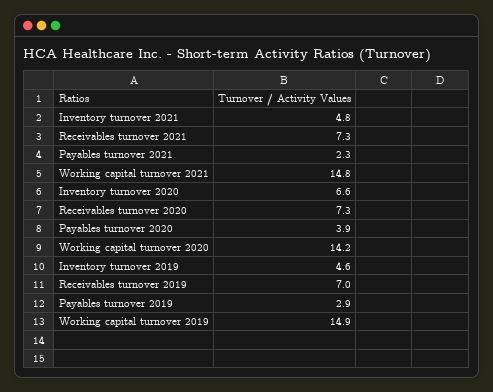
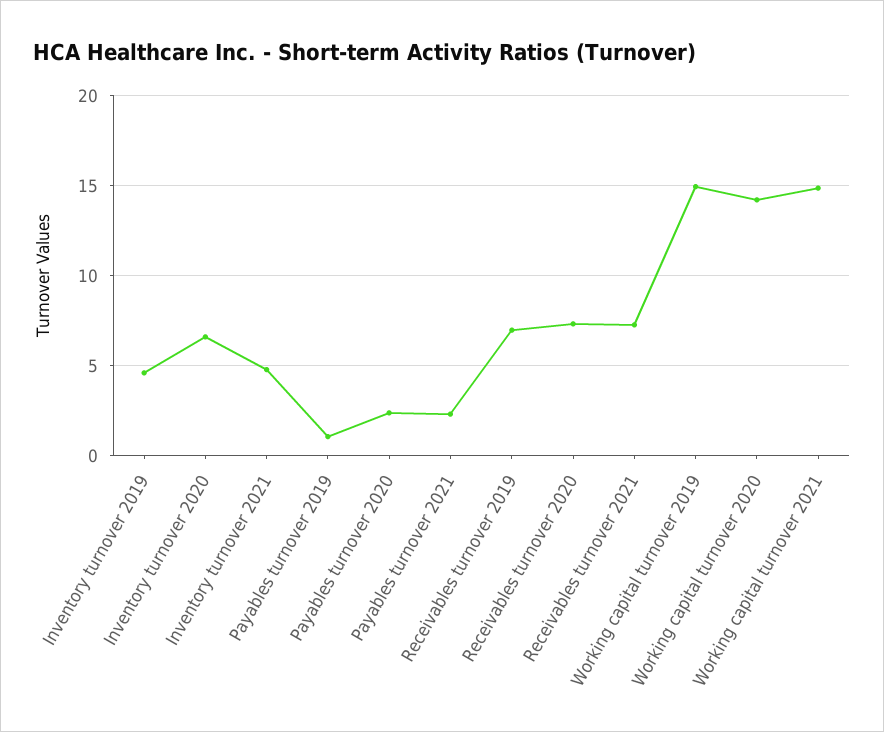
Payables turnover 2020: 3.9 -> 2.5
Payables turnover 2019: 2.9 -> 1

